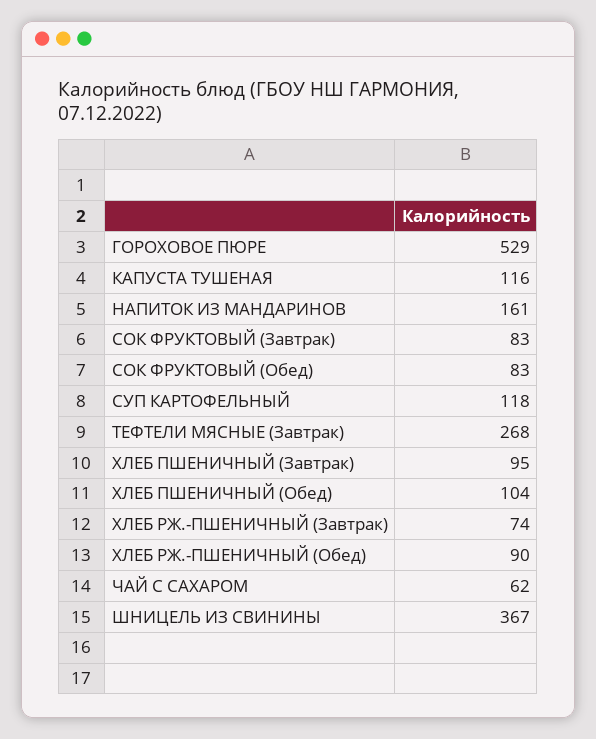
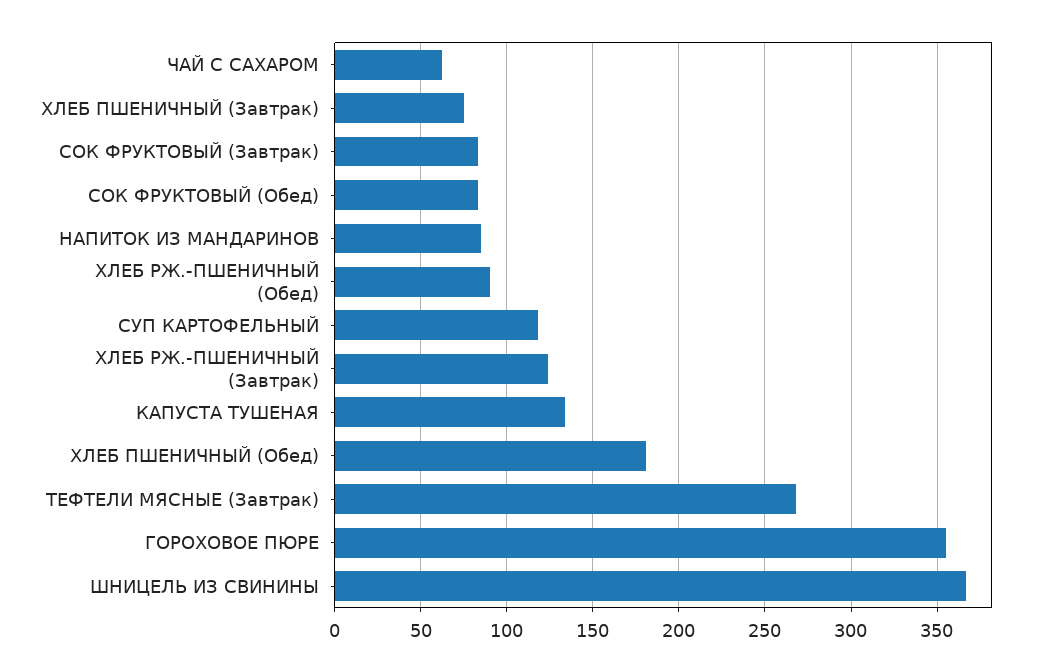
ГОРОХОВОЕ ПЮРЕ: 529 -> 355
КАПУСТА ТУШЕНАЯ: 116 -> 135
НАПИТОК ИЗ МАНДАРИНОВ: 161 -> 85
ХЛЕБ ПШЕНИЧНЫЙ (Завтрак): 95 -> 75
ХЛЕБ ПШЕНИЧНЫЙ (Обед): 104 -> 180
ХЛЕБ РЖ.-ПШЕНИЧНЫЙ (Завтрак): 74 -> 125

